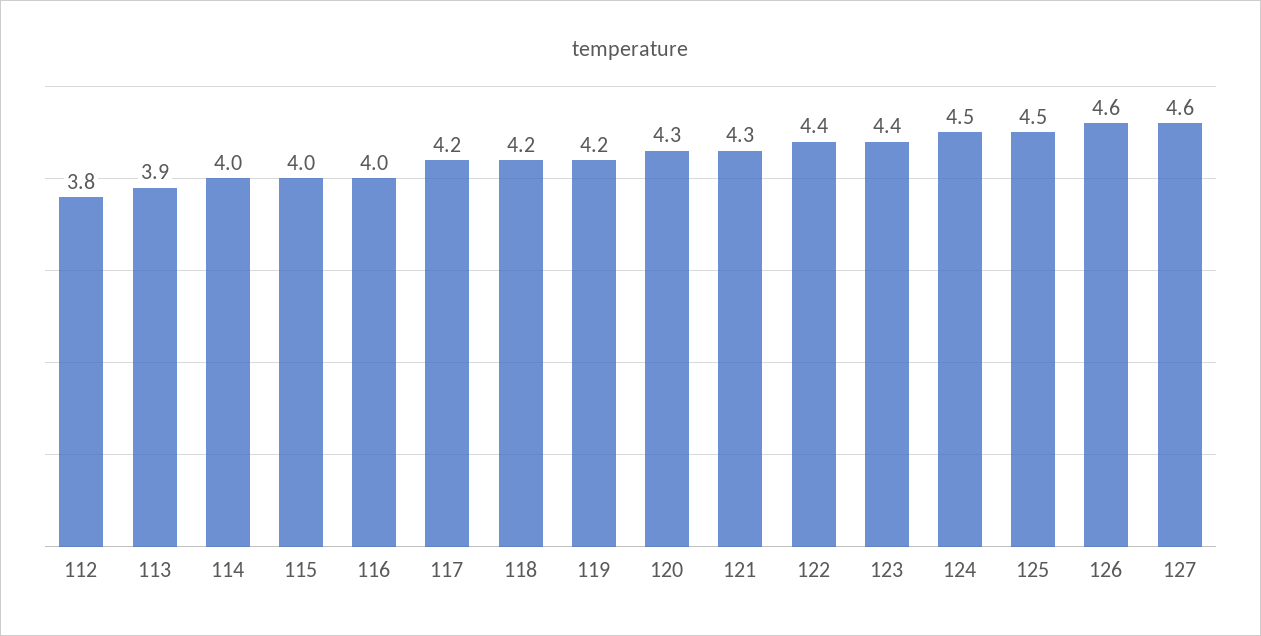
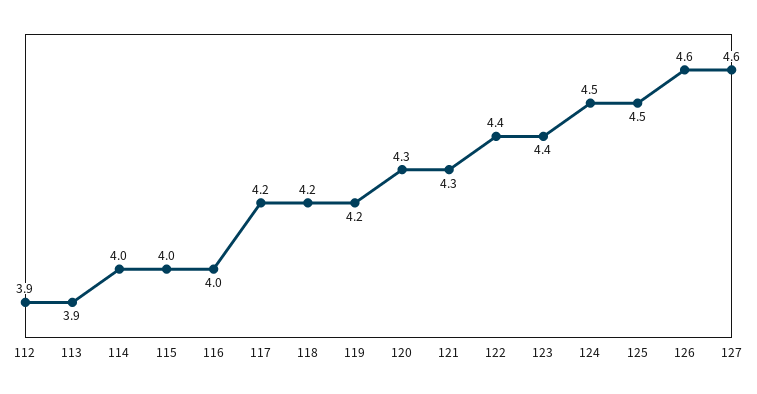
112: 3.8 -> 3.9

